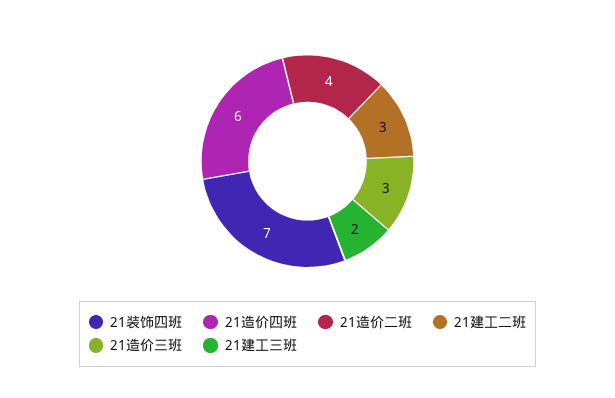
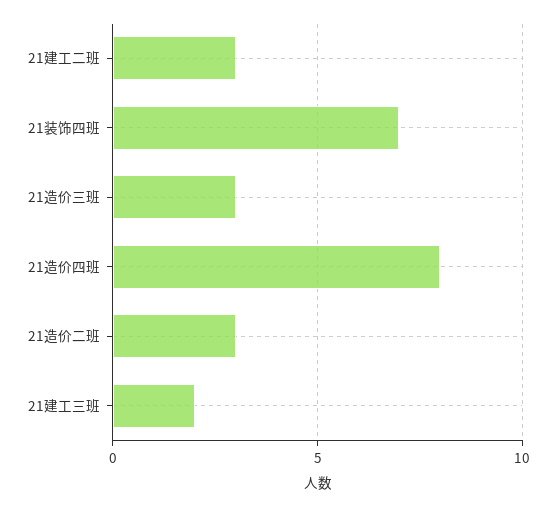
21造价四班: 6 -> 8
21造价二班: 4 -> 3

